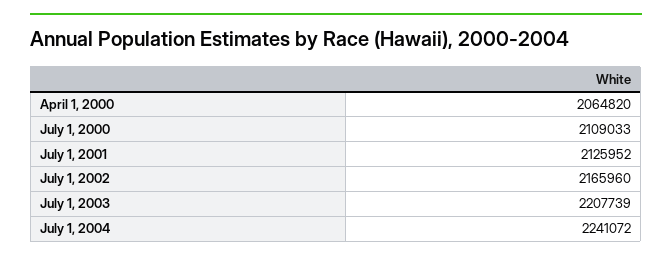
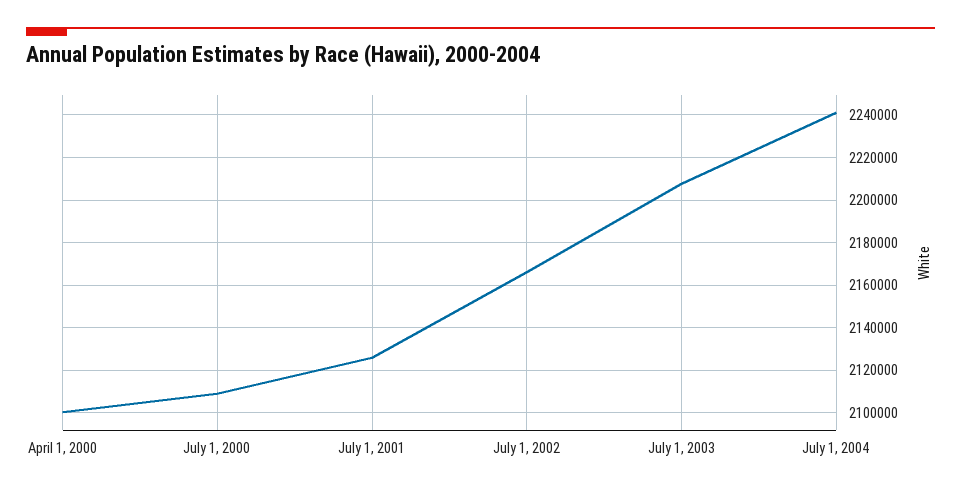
April 1, 2000: 2064820 -> 2100000

